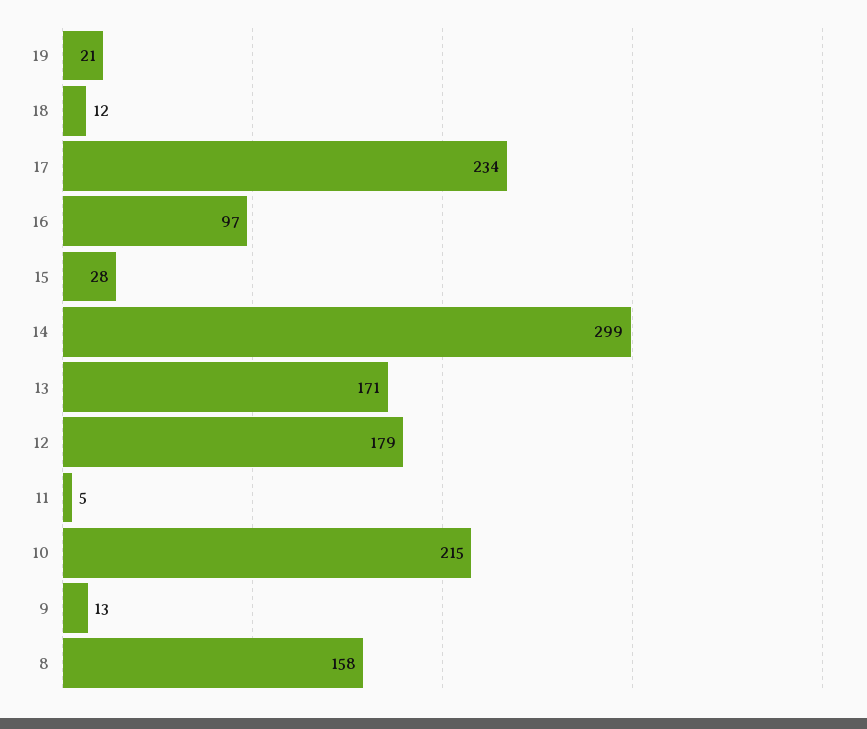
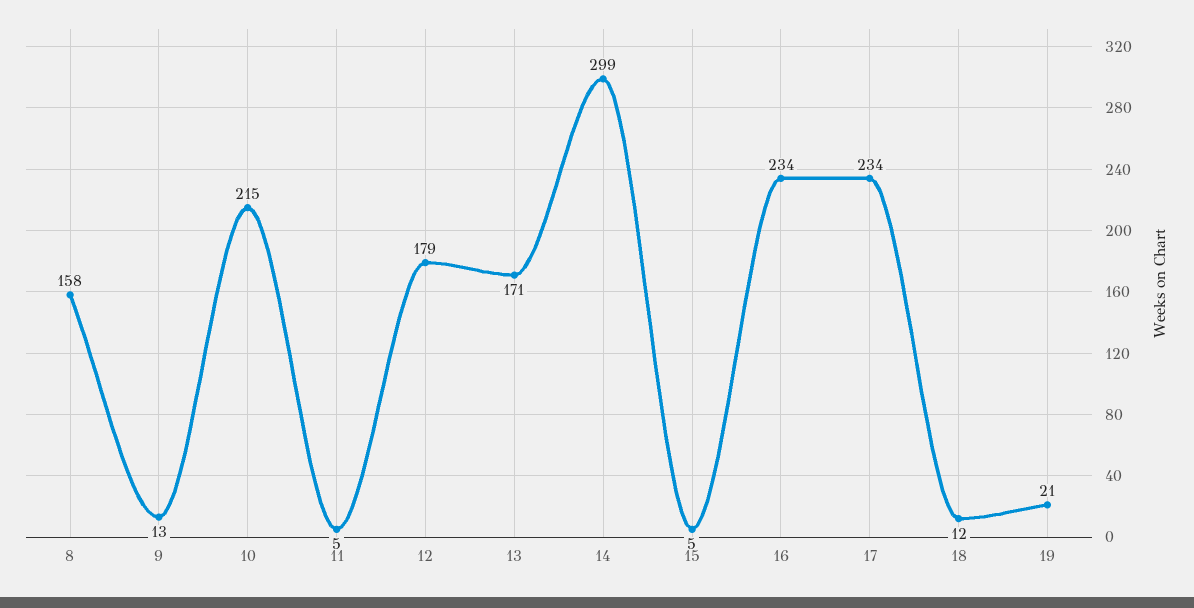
16: 97 -> 234
15: 28 -> 5

